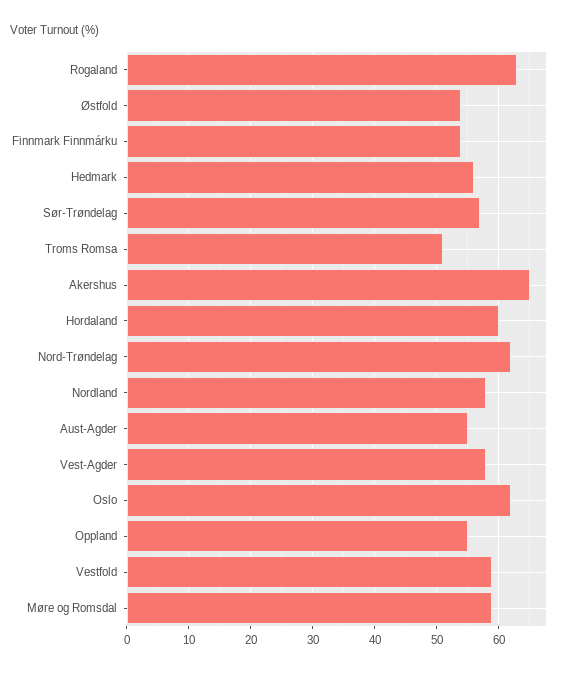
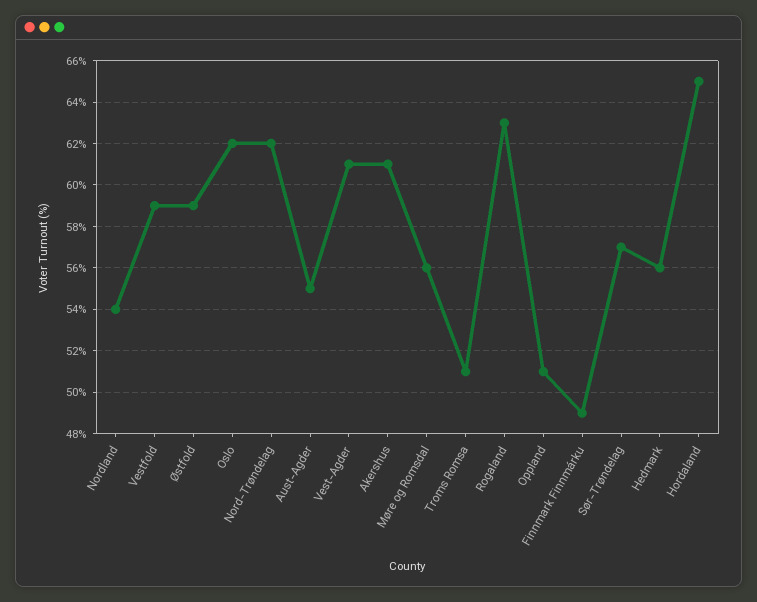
Østfold: 54 -> 59
Finnmark Finnmárku: 54 -> 49
Akershus: 65 -> 61
Hordaland: 60 -> 65
Nordland: 58 -> 54
Vest-Agder: 58 -> 61
Oppland: 55 -> 51
Møre og Romsdal: 59 -> 56

